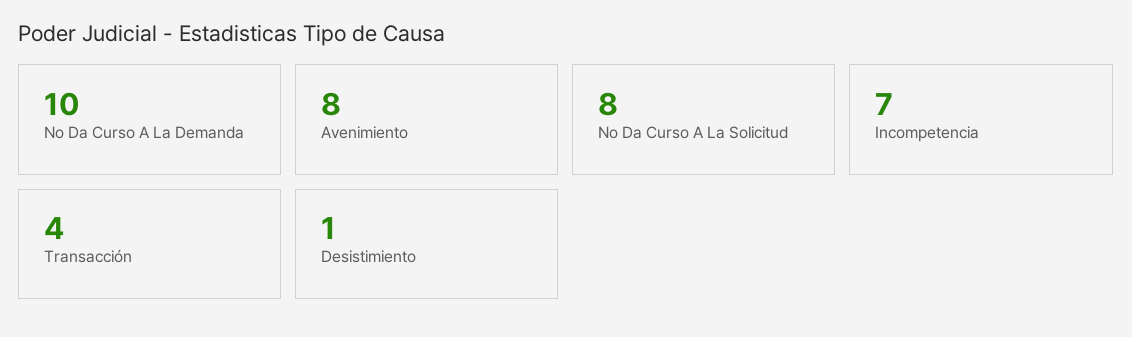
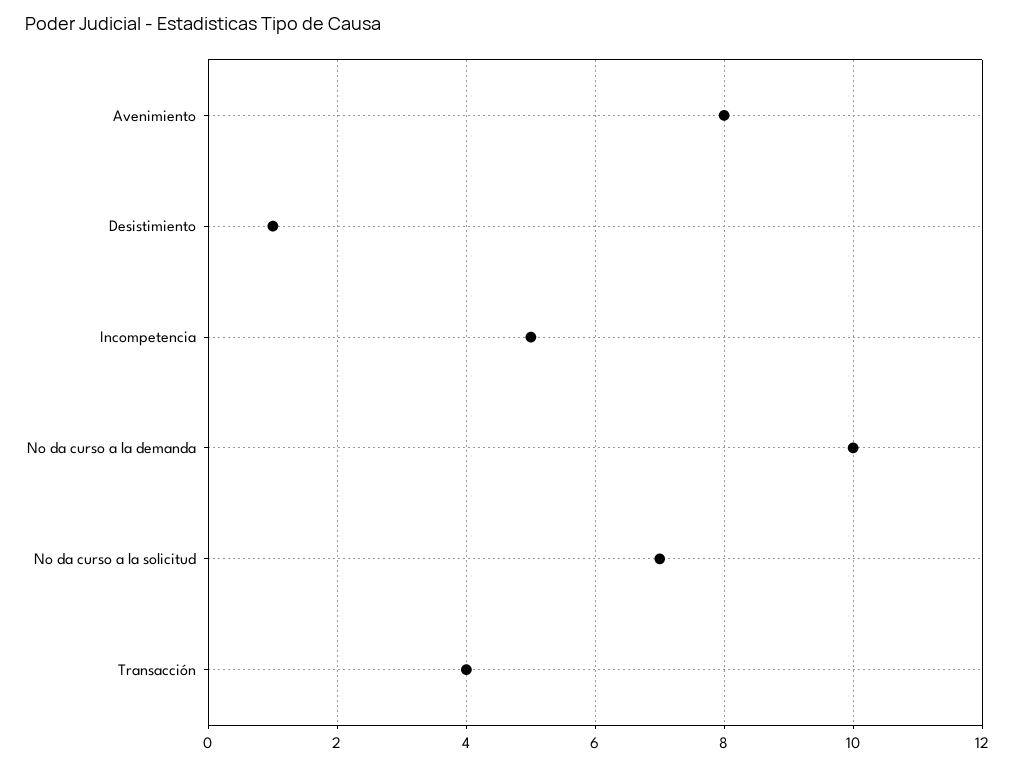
No Da Curso A La Solicitud: 8 -> 7
Incompetencia: 7 -> 5

